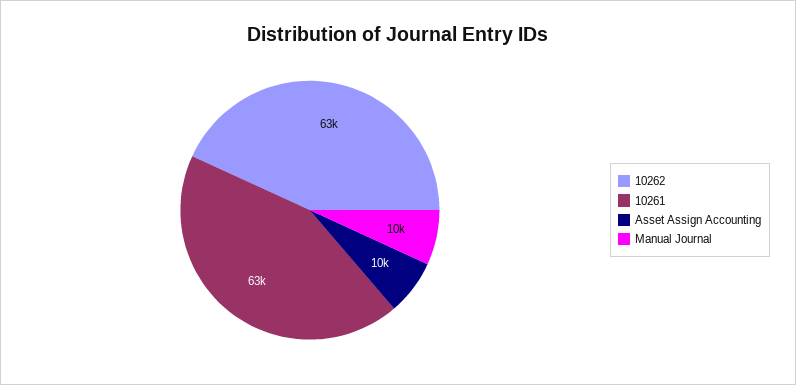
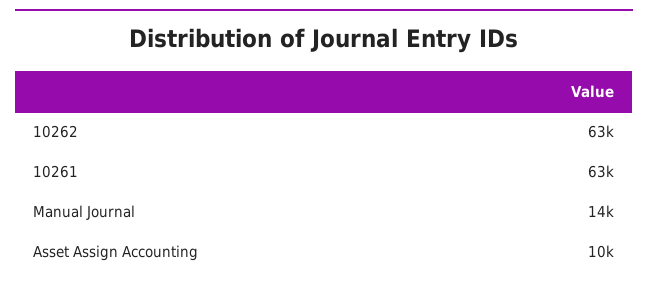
Manual Journal: 10000 -> 14000

